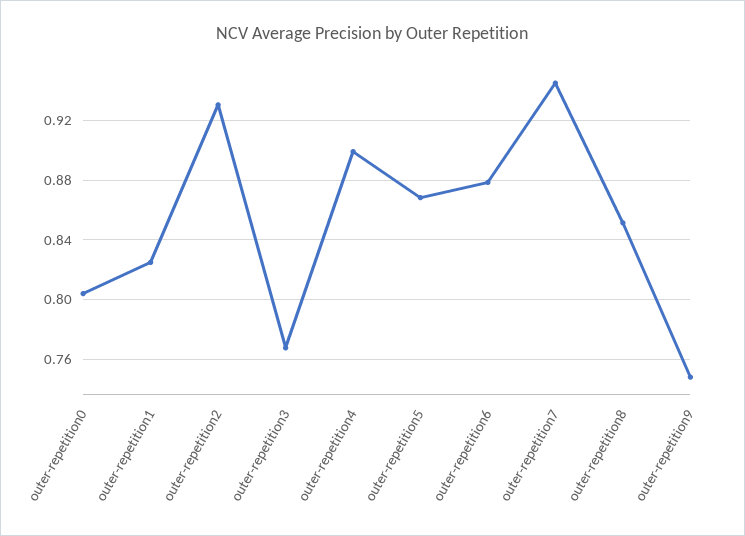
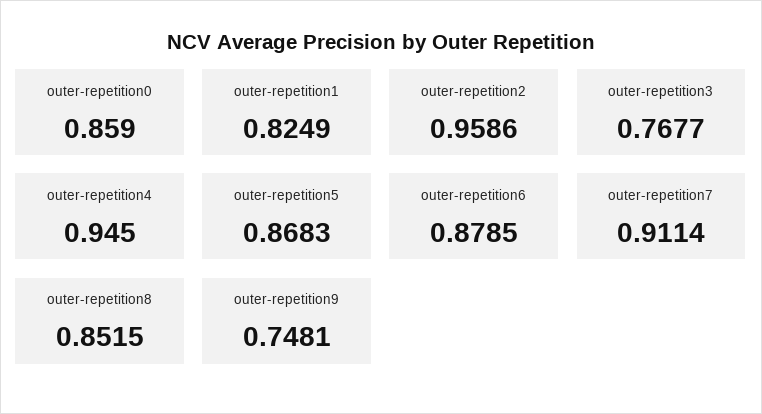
outer-repetition0: 0.805 -> 0.859
outer-repetition2: 0.93 -> 0.9586
outer-repetition4: 0.9 -> 0.945
outer-repetition7: 0.945 -> 0.9114

